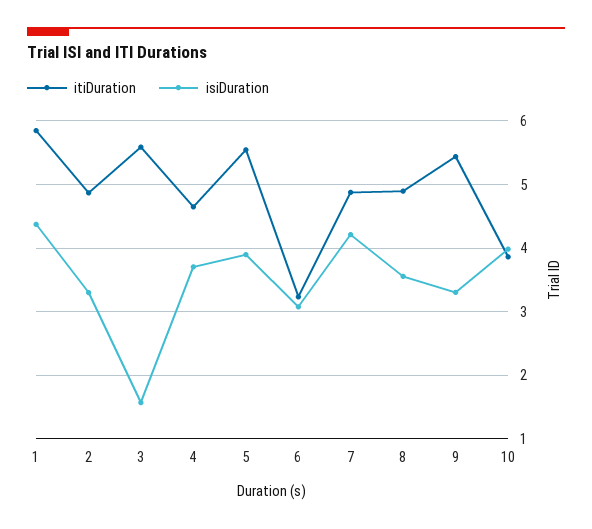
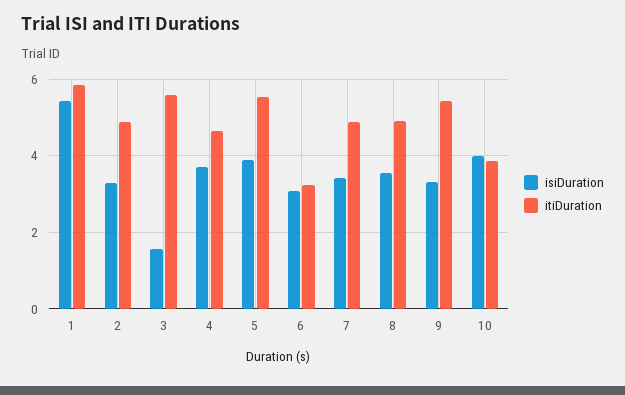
isiDuration, 1: 4.4 -> 5.4
isiDuration, 7: 4.2 -> 3.4

